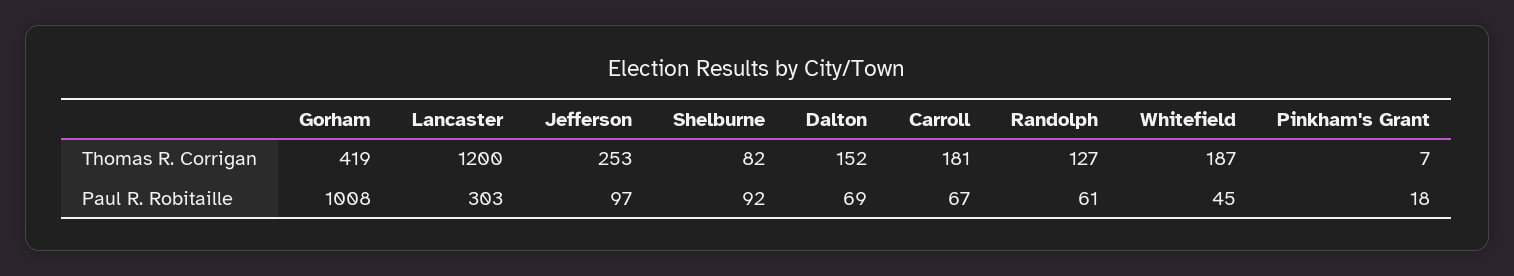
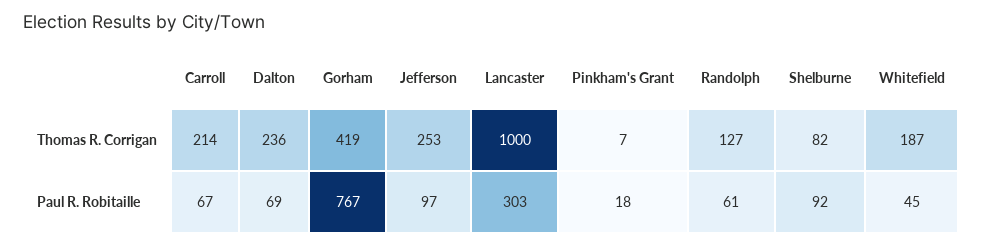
Lancaster, Thomas R. Corrigan: 1200 -> 1000
Dalton, Thomas R. Corrigan: 152 -> 236
Carroll, Thomas R. Corrigan: 181 -> 214
Gorham, Paul R. Robitaille: 1008 -> 767

